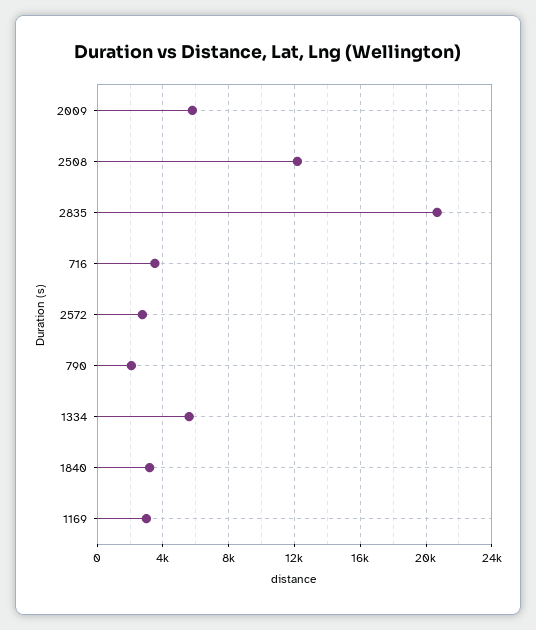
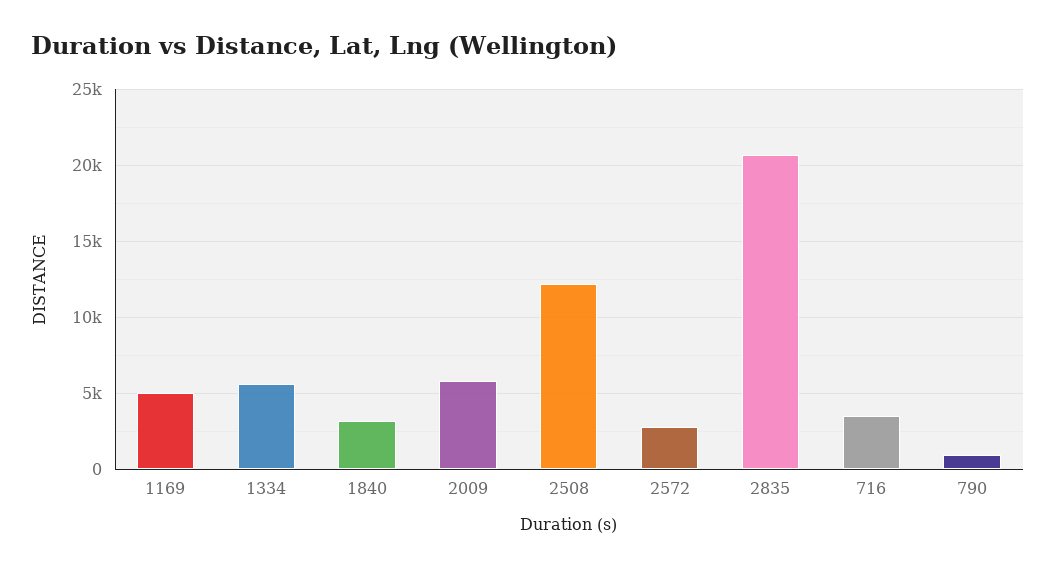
790: 2000 -> 1000
1169: 3000 -> 5000

